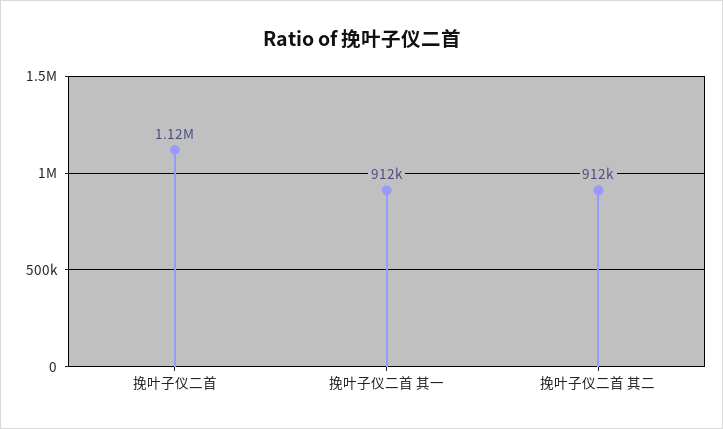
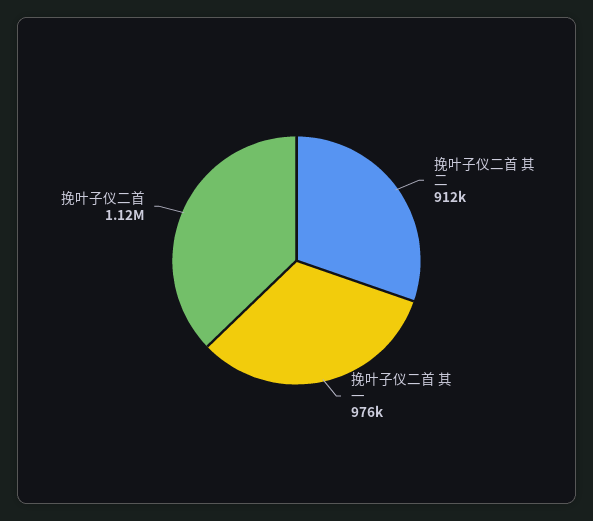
挽叶子仪二首 其一: 912000 -> 976000

